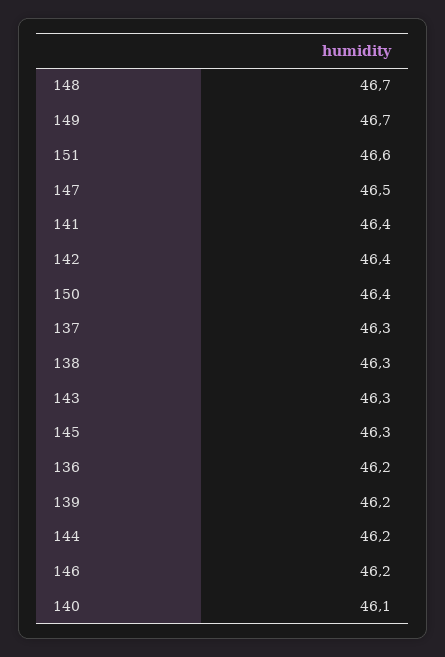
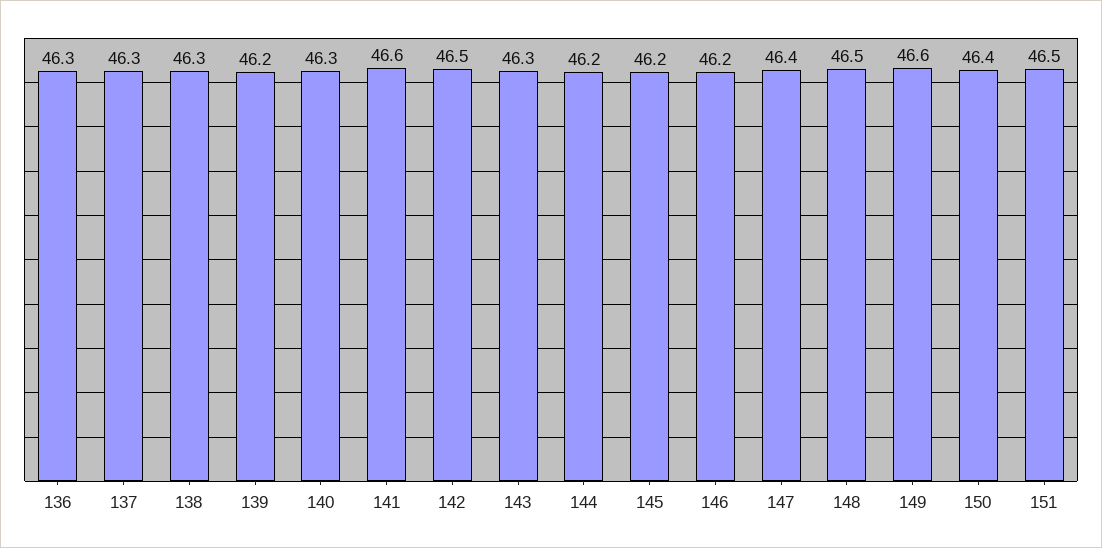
148: 46.7 -> 46.5
149: 46.7 -> 46.6
151: 46.6 -> 46.5
147: 46.5 -> 46.4
141: 46.4 -> 46.6
142: 46.4 -> 46.5
145: 46.3 -> 46.2
136: 46.2 -> 46.3
140: 46.1 -> 46.3

